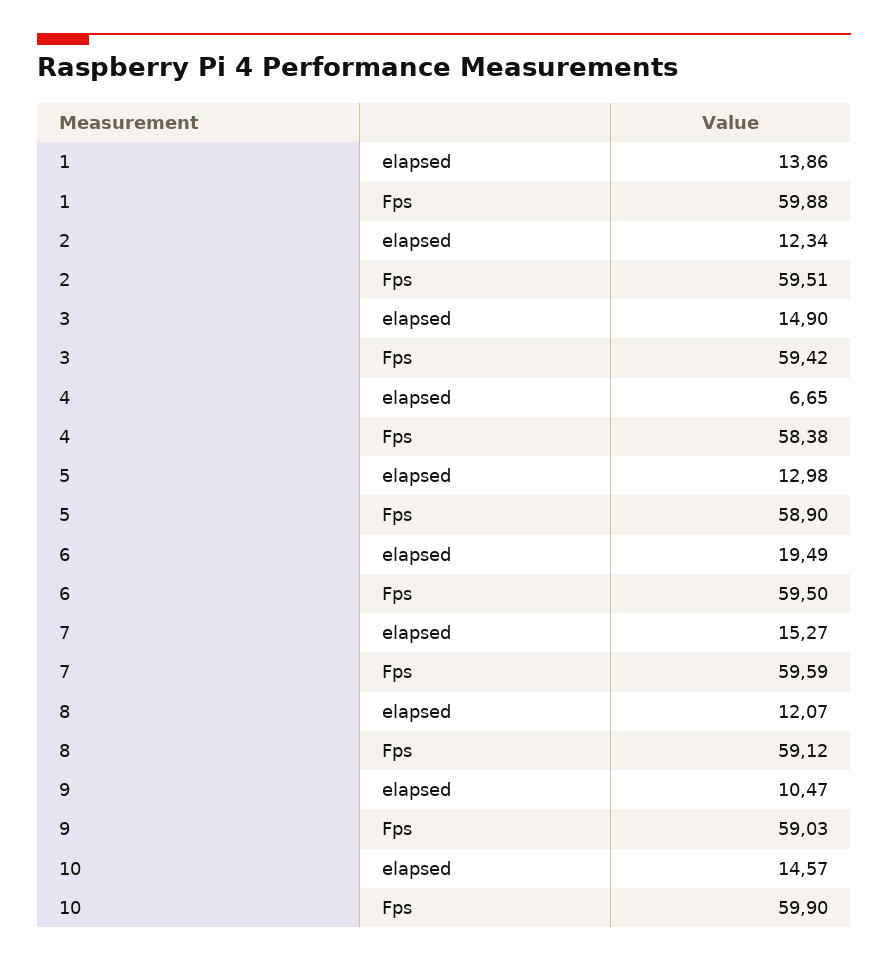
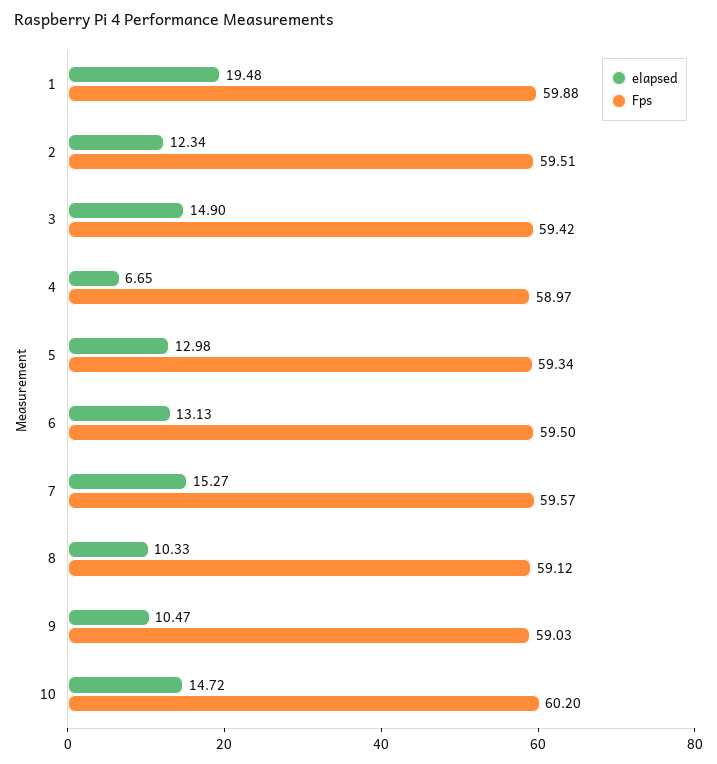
elapsed, 1: 13.86 -> 19.48
Fps, 4: 58.38 -> 58.97
Fps, 5: 58.9 -> 59.34
elapsed, 6: 19.49 -> 13.13
Fps, 7: 59.59 -> 59.57
elapsed, 8: 12.07 -> 10.33
elapsed, 10: 14.57 -> 14.72
Fps, 10: 59.9 -> 60.2

